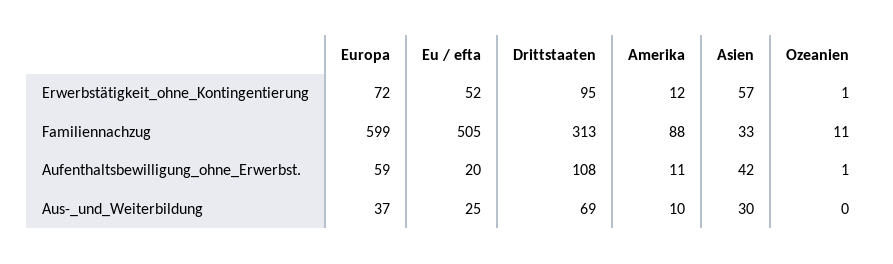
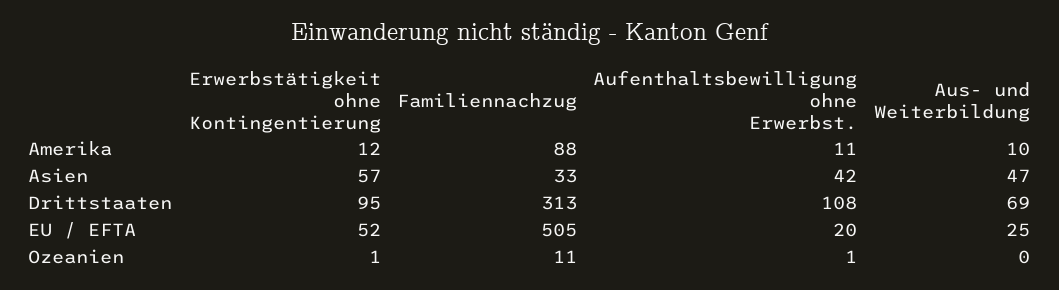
Europa, Erwerbstätigkeit_ohne_Kontingentierung: 72 -> none
Europa, Familiennachzug: 599 -> none
Europa, Aufenthaltsbewilligung_ohne_Erwerbst.: 59 -> none
Europa, Aus-_und_Weiterbildung: 37 -> none
Asien, Aus-_und_Weiterbildung: 30 -> 47

